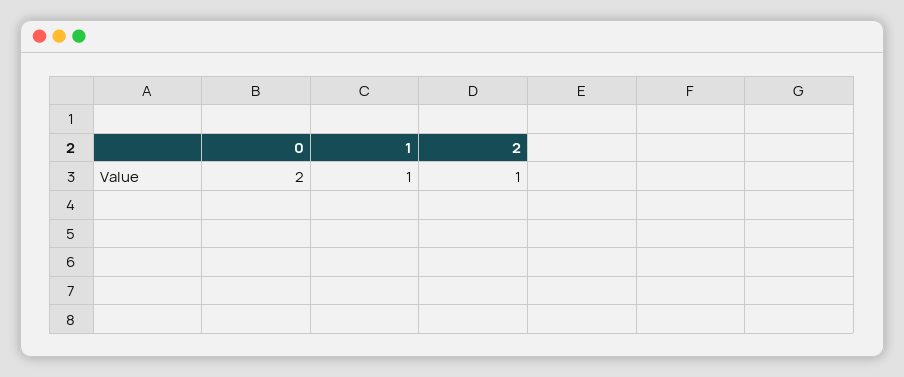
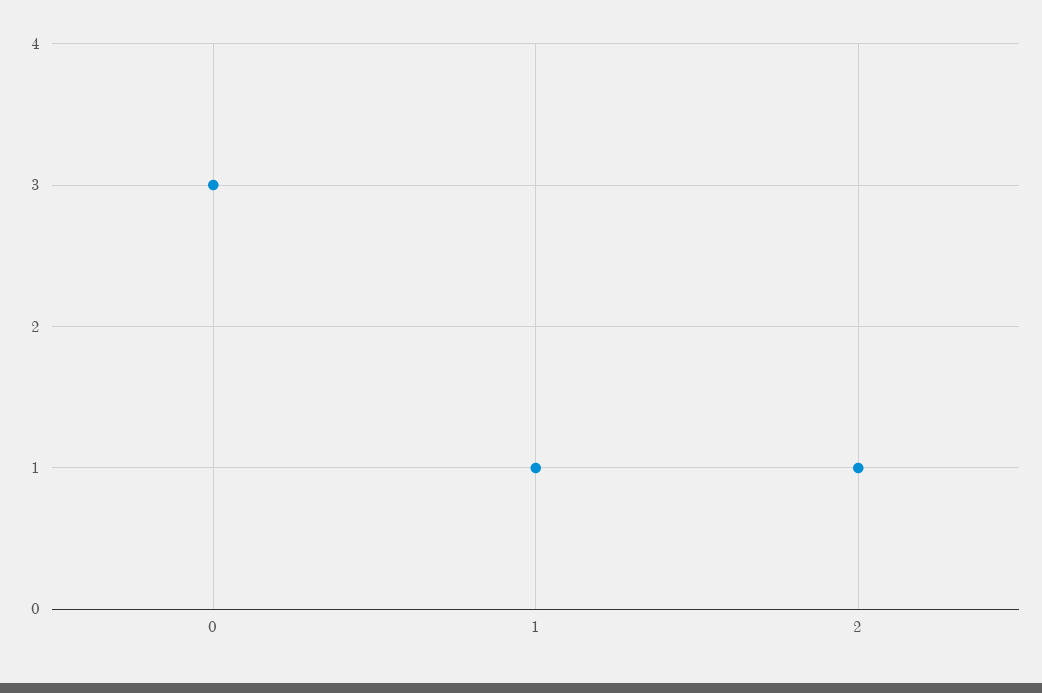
0: 2 -> 3

